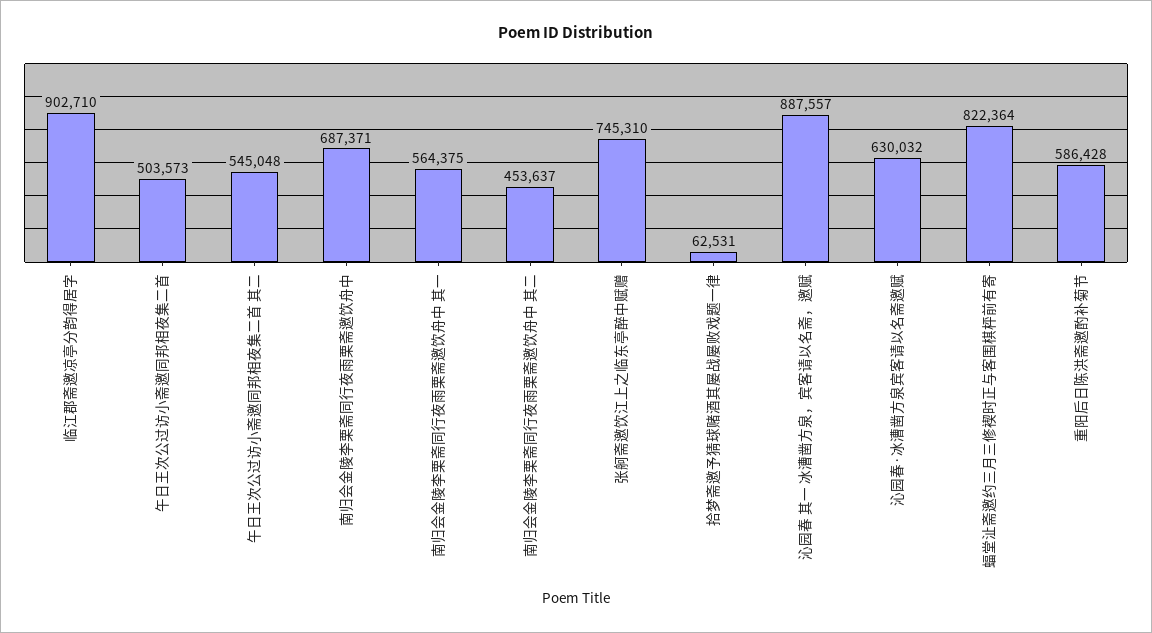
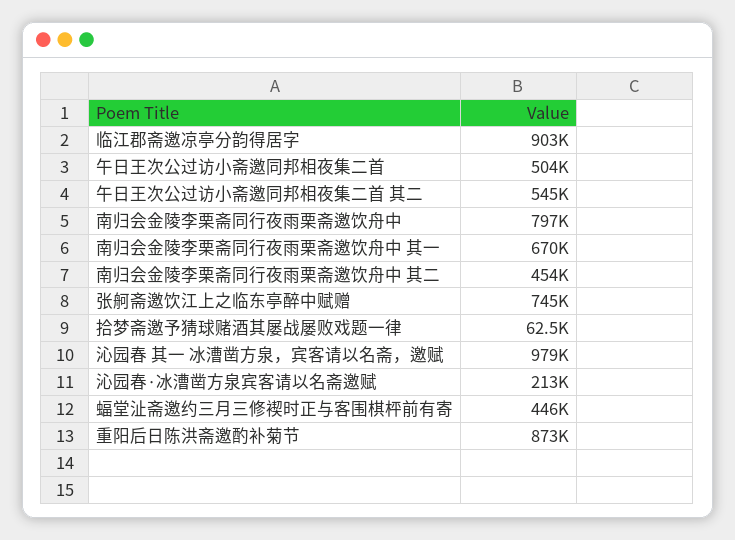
南归会金陵李栗斋同行夜雨栗斋邀饮舟中: 687371 -> 797000
南归会金陵李栗斋同行夜雨栗斋邀饮舟中 其一: 564375 -> 670000
沁园春 其一 冰漕凿方泉，宾客请以名斋，邀赋: 887557 -> 979000
沁园春·冰漕凿方泉宾客请以名斋邀赋: 630032 -> 213000
蝠堂沚斋邀约三月三修褉时正与客围棋枰前有寄: 822364 -> 446000
重阳后日陈洪斋邀酌补菊节: 586428 -> 873000

